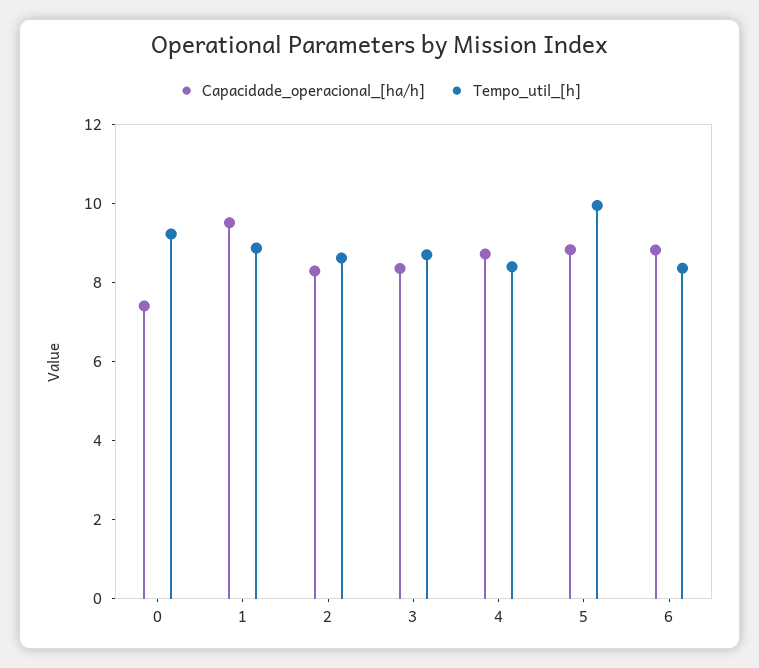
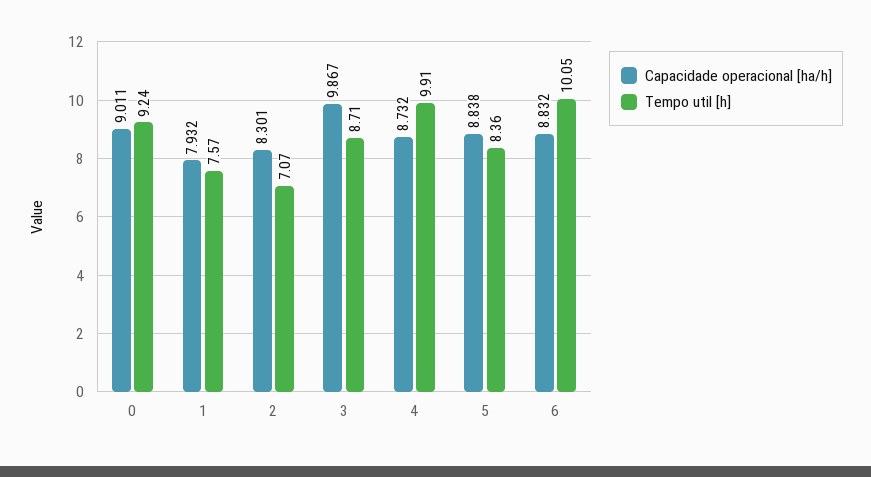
Capacidade_operacional_[ha/h], 0: 7.5 -> 9.011
Capacidade_operacional_[ha/h], 1: 9.5 -> 7.932
Tempo_util_[h], 1: 9 -> 7.57
Tempo_util_[h], 2: 8.5 -> 7.07
Capacidade_operacional_[ha/h], 3: 8.5 -> 9.867
Tempo_util_[h], 4: 8.5 -> 9.91
Tempo_util_[h], 5: 10 -> 8.36
Tempo_util_[h], 6: 8.5 -> 10.05

